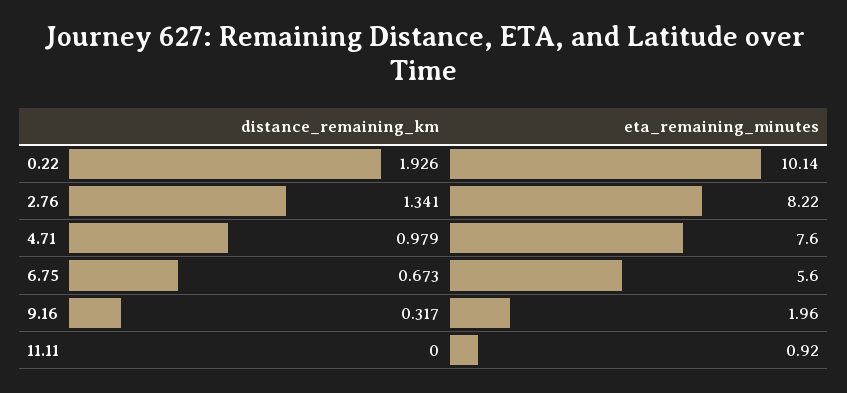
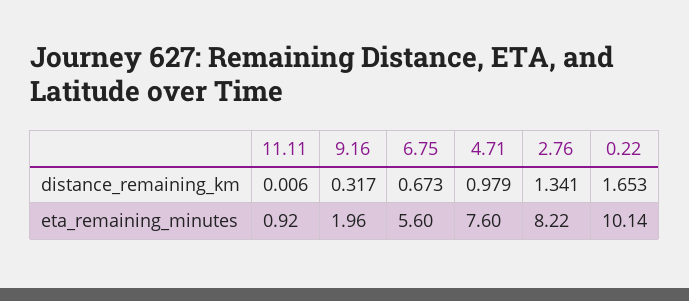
distance_remaining_km, 0.22: 1.926 -> 1.653
distance_remaining_km, 11.11: 0 -> 0.006

